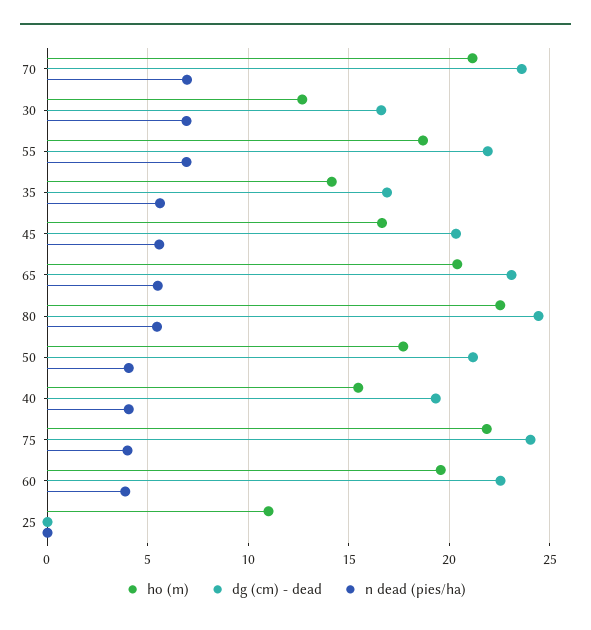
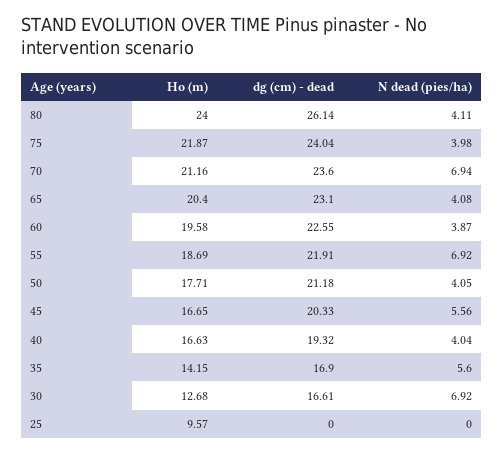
n dead (pies/ha), 65: 5.5 -> 4.08
ho (m), 80: 22.5 -> 24
dg (cm) - dead, 80: 24.5 -> 26.14
n dead (pies/ha), 80: 5.5 -> 4.11
ho (m), 40: 15.5 -> 16.63
ho (m), 25: 11 -> 9.57

